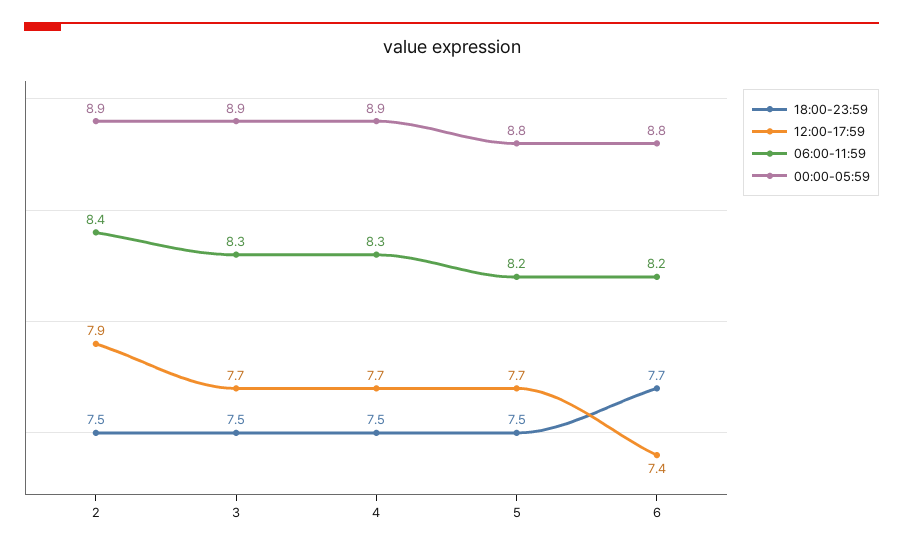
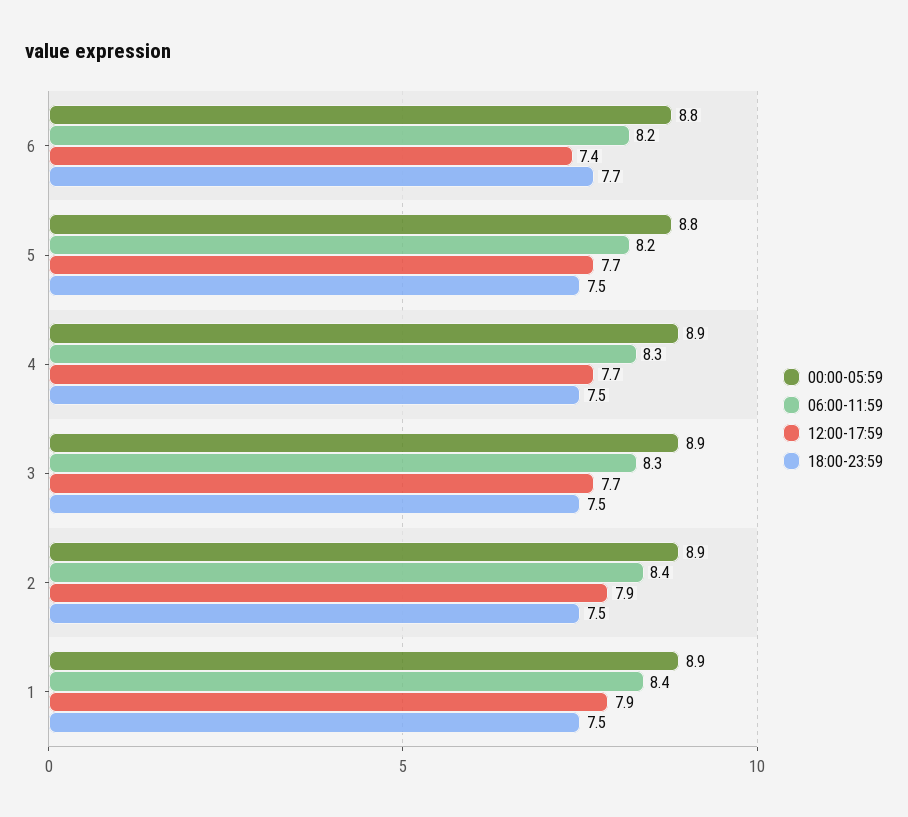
00:00-05:59, 1: none -> 8.9
06:00-11:59, 1: none -> 8.4
12:00-17:59, 1: none -> 7.9
18:00-23:59, 1: none -> 7.5

